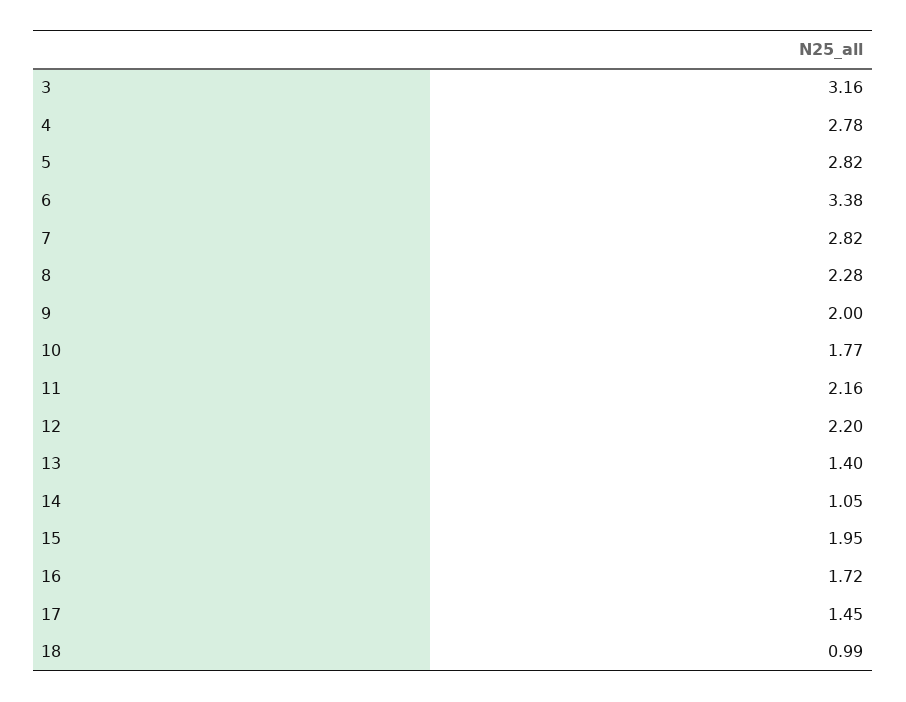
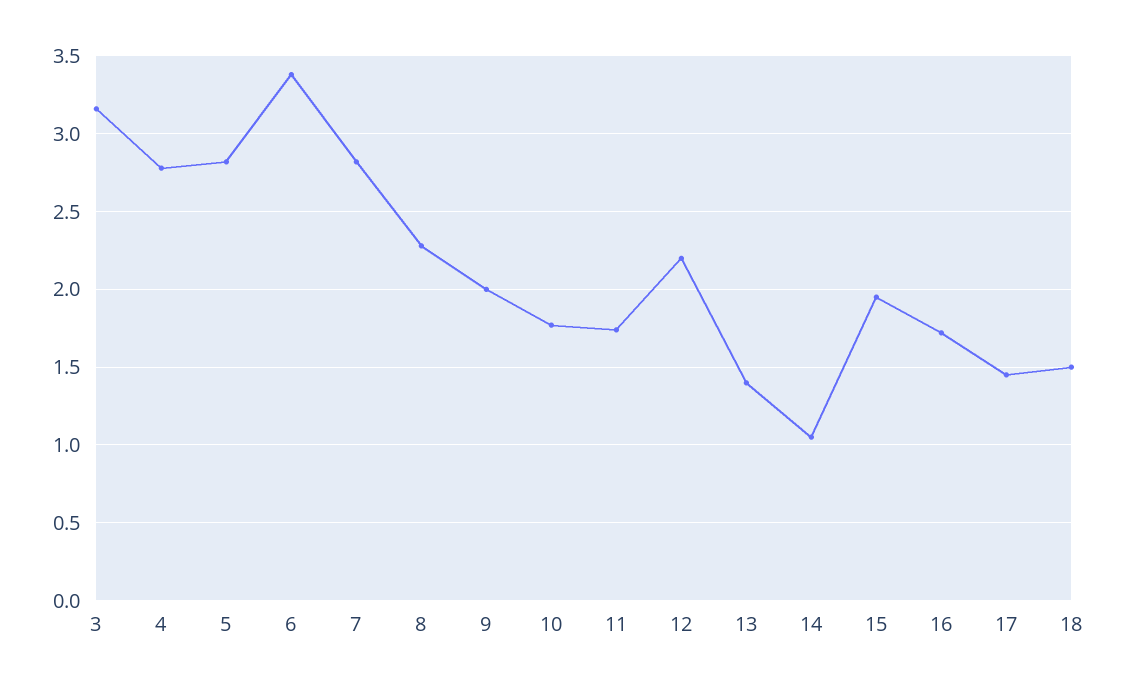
11: 2.16 -> 1.75
18: 0.99 -> 1.5

